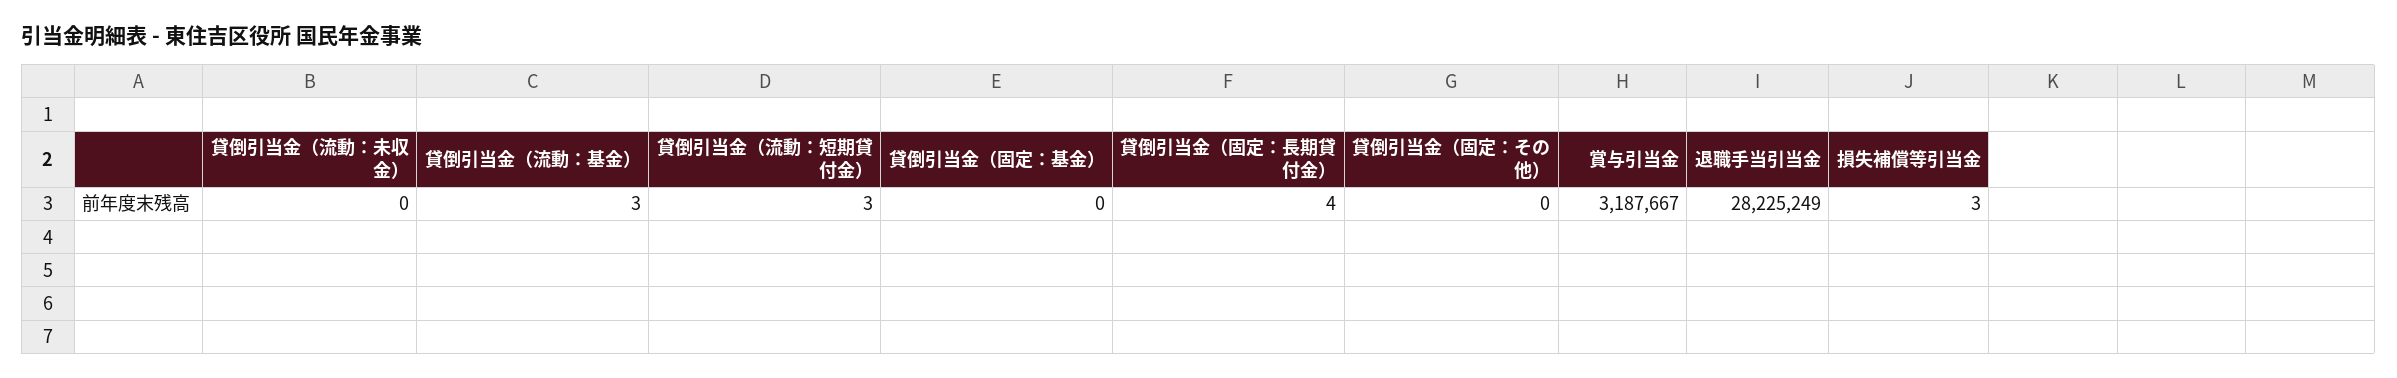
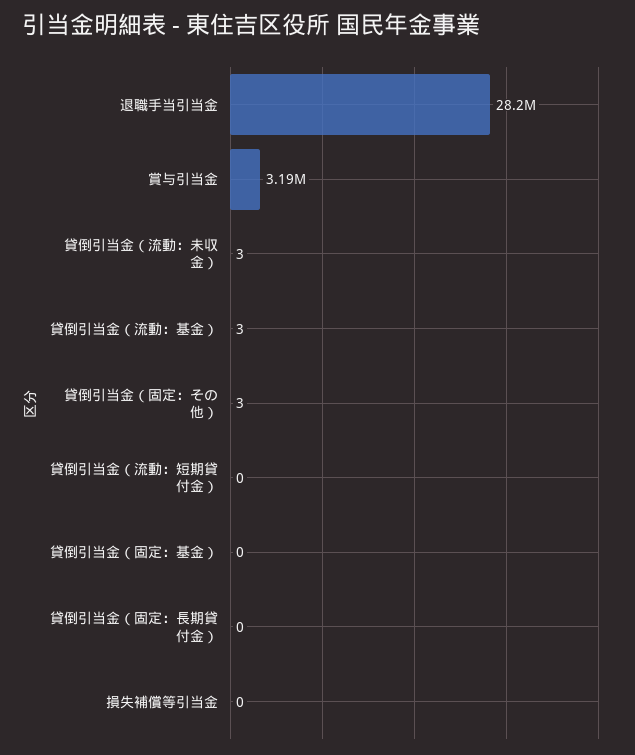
貸倒引当金（流動：未収金）: 0 -> 3
貸倒引当金（流動：短期貸付金）: 3 -> 0
貸倒引当金（固定：長期貸付金）: 4 -> 0
貸倒引当金（固定：その他）: 0 -> 3
損失補償等引当金: 3 -> 0

